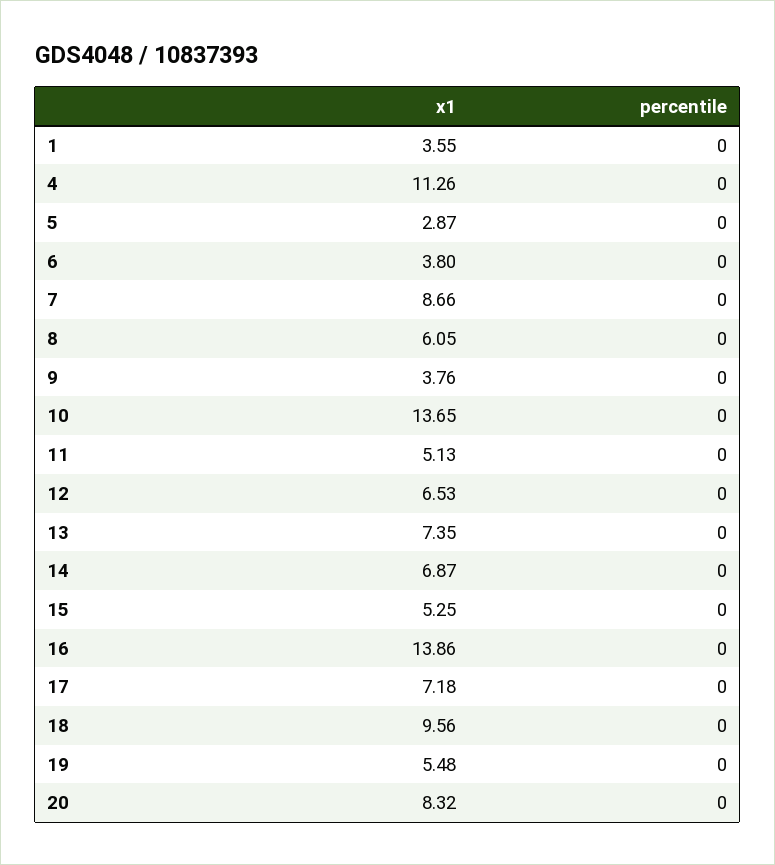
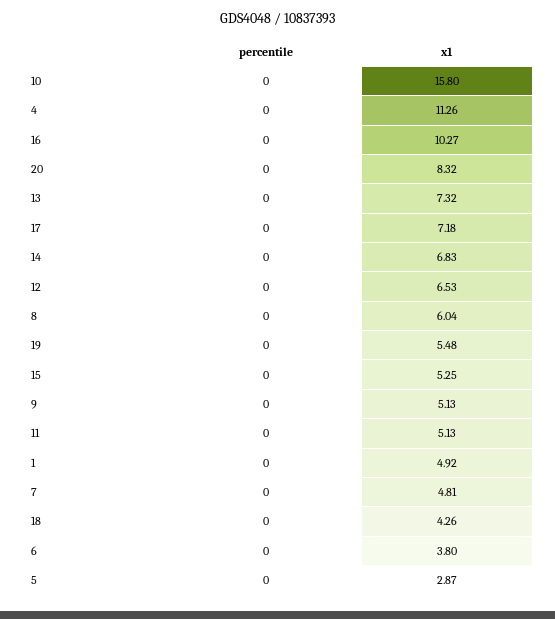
x1, 1: 3.55 -> 4.92
x1, 7: 8.66 -> 4.81
x1, 8: 6.05 -> 6.04
x1, 9: 3.76 -> 5.13
x1, 10: 13.65 -> 15.8
x1, 13: 7.35 -> 7.32
x1, 14: 6.87 -> 6.83
x1, 16: 13.86 -> 10.27
x1, 18: 9.56 -> 4.26

